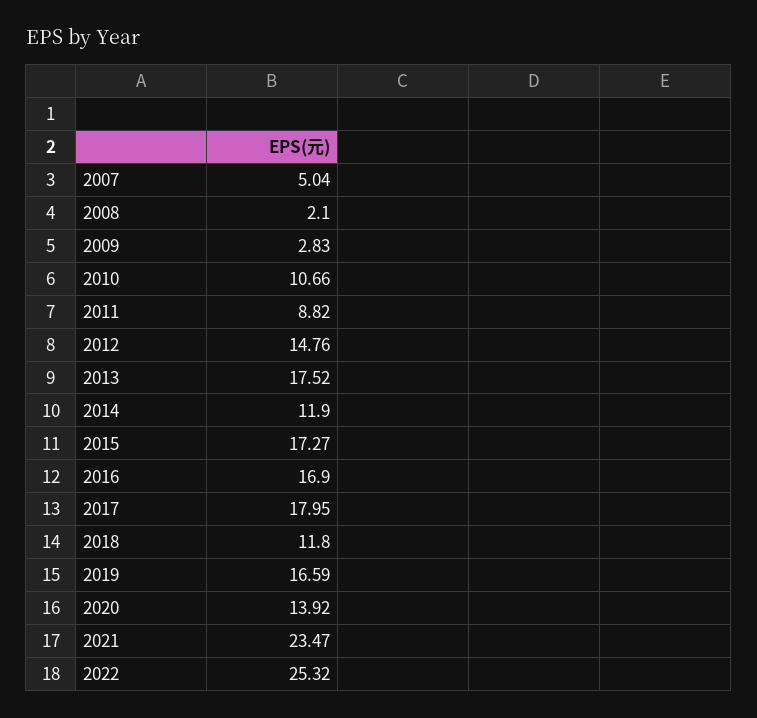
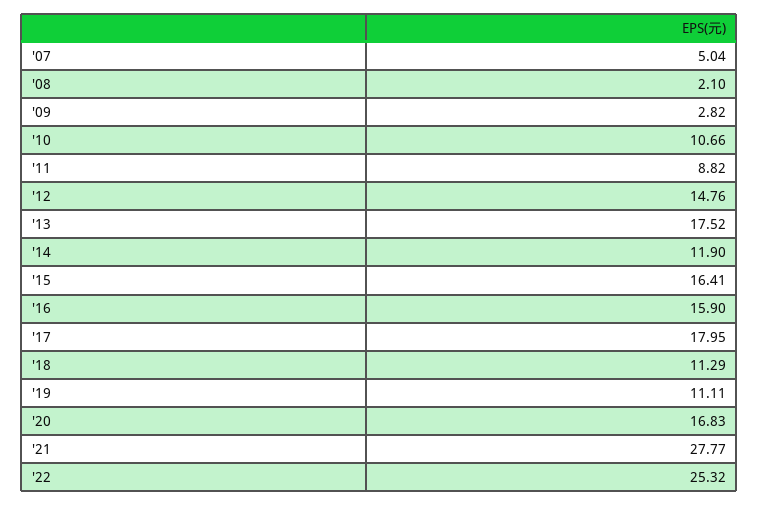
2009: 2.83 -> 2.82
2015: 17.27 -> 16.41
2016: 16.9 -> 15.9
2018: 11.8 -> 11.29
2019: 16.59 -> 11.11
2020: 13.92 -> 16.83
2021: 23.47 -> 27.77

